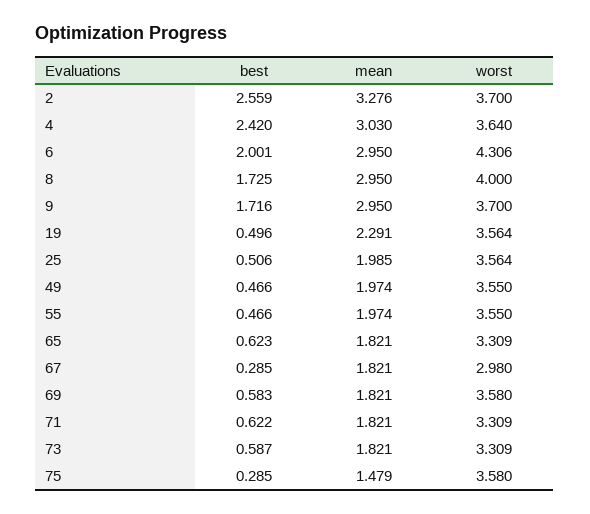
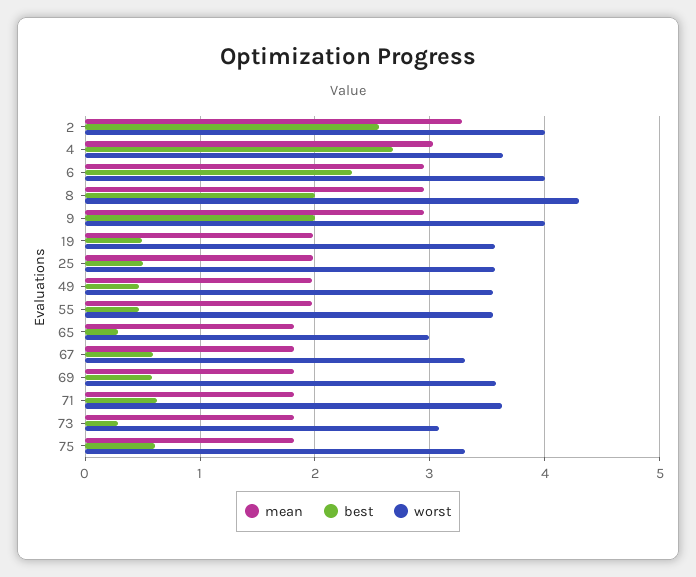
worst, 2: 3.7 -> 4
best, 4: 2.42 -> 2.7
best, 6: 2.001 -> 2.3
worst, 6: 4.306 -> 4
best, 8: 1.725 -> 2
worst, 8: 4 -> 4.3
best, 9: 1.716 -> 2
worst, 9: 3.7 -> 4
mean, 19: 2.291 -> 2
best, 65: 0.623 -> 0.3
worst, 65: 3.309 -> 3
best, 67: 0.285 -> 0.6
worst, 67: 2.98 -> 3.3
worst, 71: 3.309 -> 3.6
best, 73: 0.587 -> 0.3
worst, 73: 3.309 -> 3.1
best, 75: 0.285 -> 0.6
mean, 75: 1.479 -> 1.8
worst, 75: 3.58 -> 3.3

